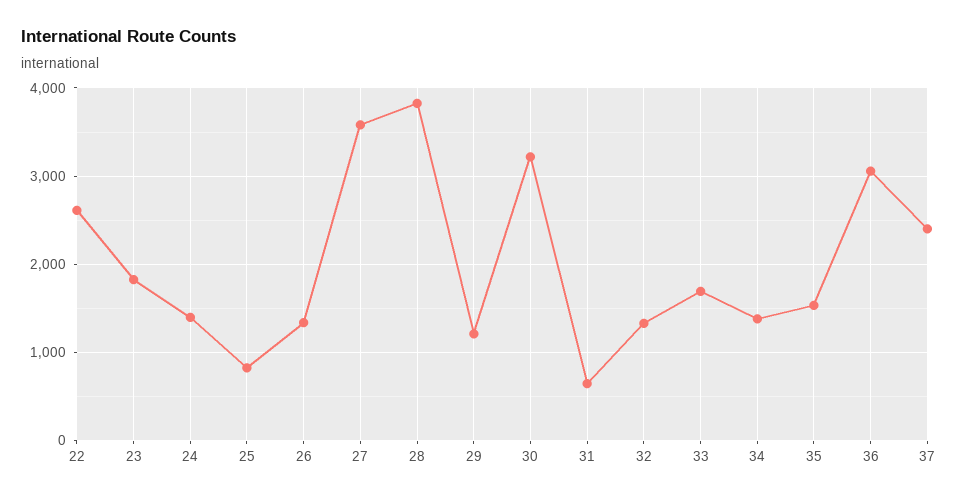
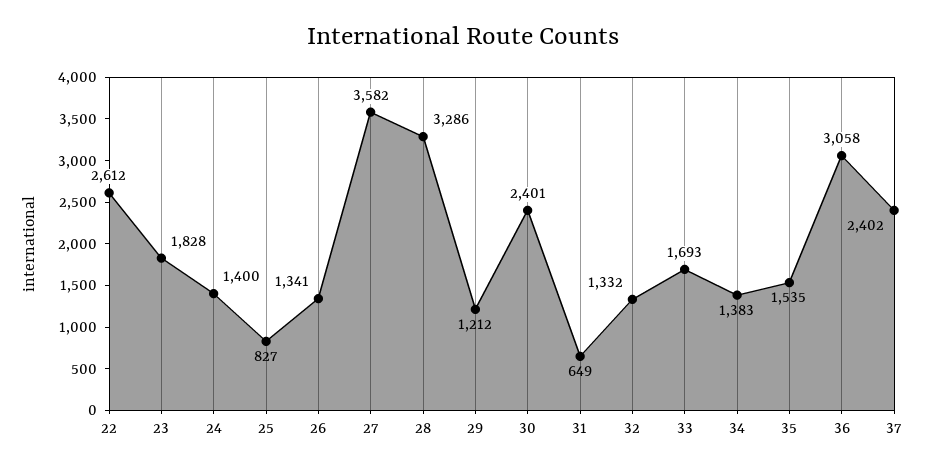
28: 3800 -> 3286
30: 3200 -> 2401

